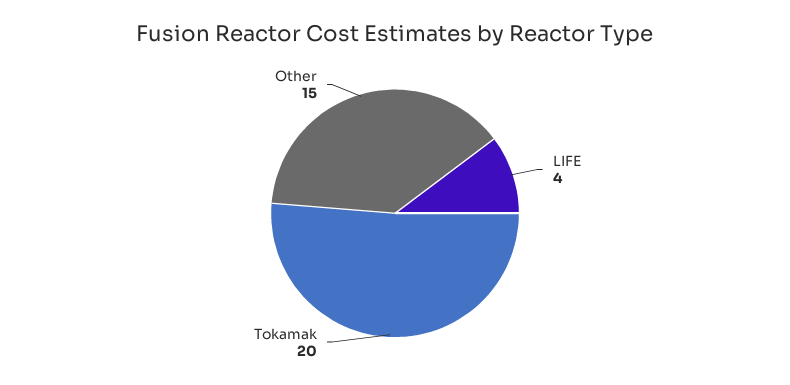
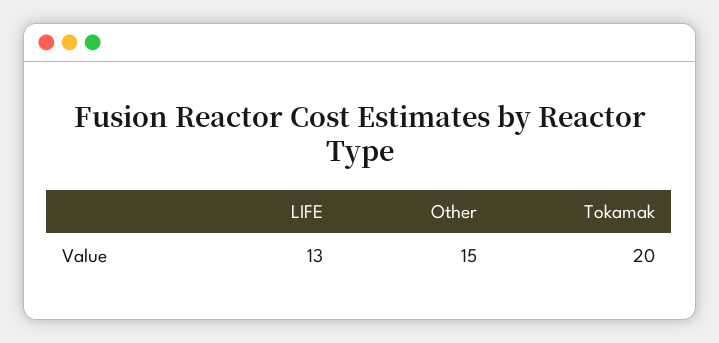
LIFE: 4 -> 13

